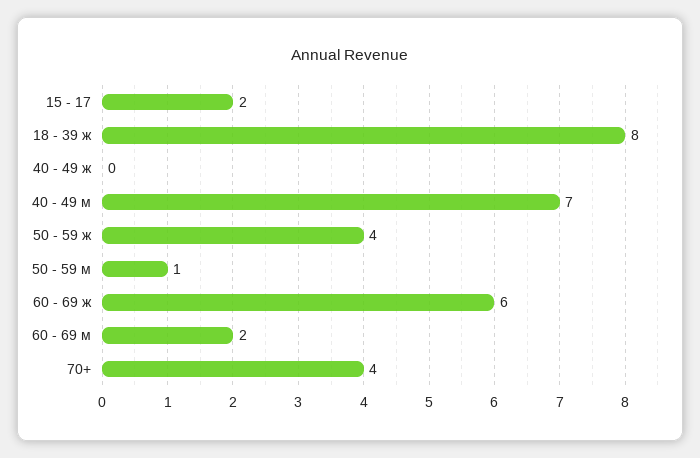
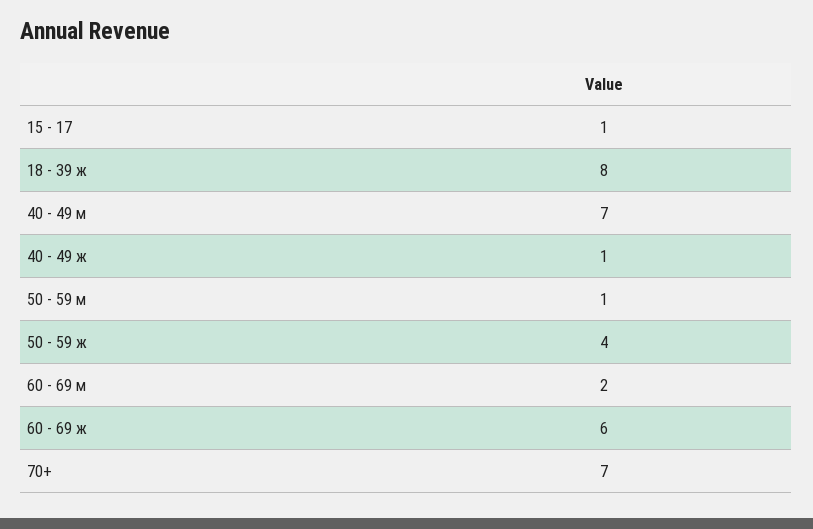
15 - 17: 2 -> 1
40 - 49 ж: 0 -> 1
70+: 4 -> 7

